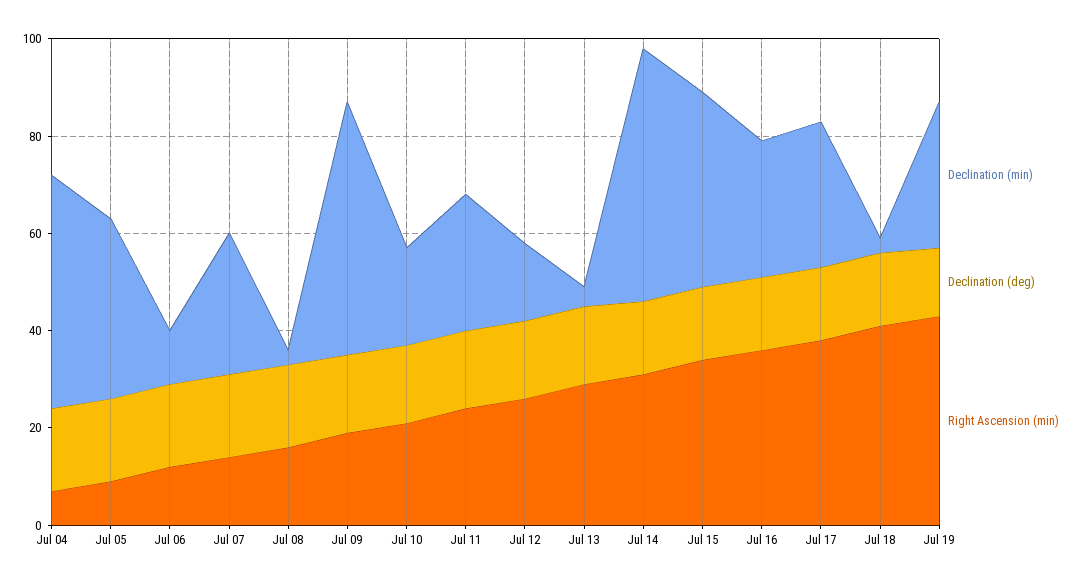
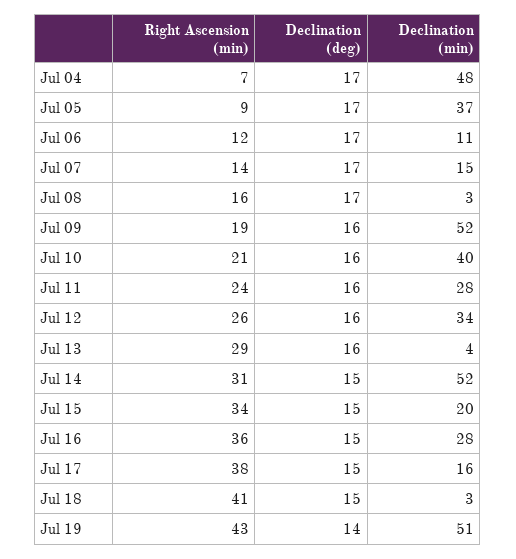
Declination (min), Jul 07: 30 -> 15
Declination (min), Jul 10: 20 -> 40
Declination (min), Jul 12: 15 -> 34
Declination (min), Jul 15: 40 -> 20
Declination (min), Jul 17: 30 -> 16
Declination (min), Jul 19: 30 -> 51

